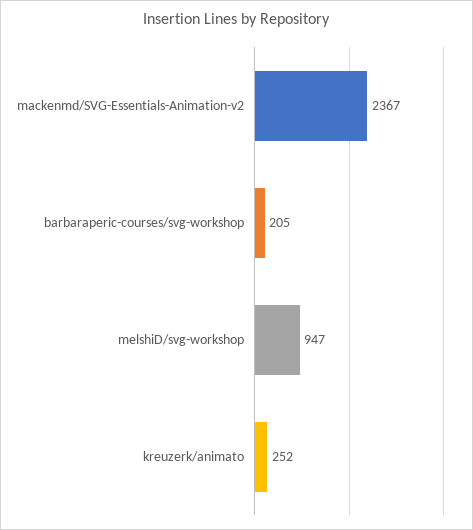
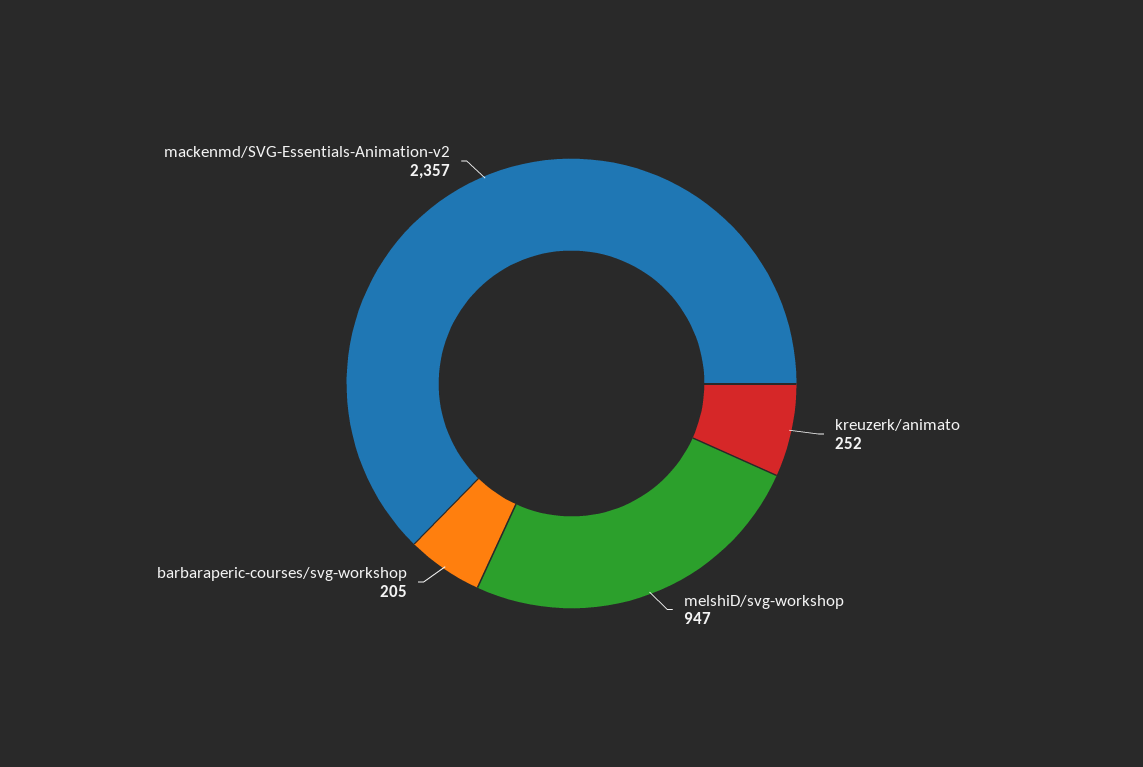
mackenmd/SVG-Essentials-Animation-v2: 2367 -> 2357

